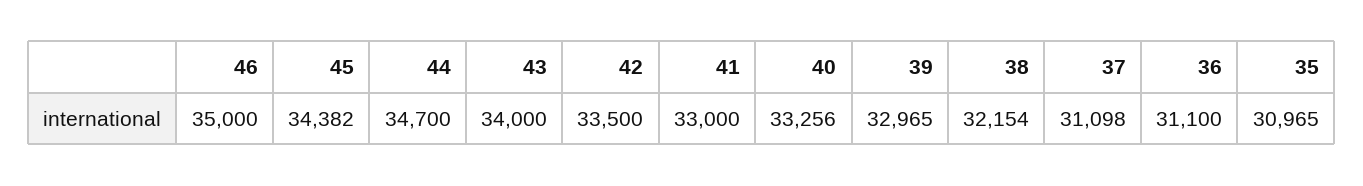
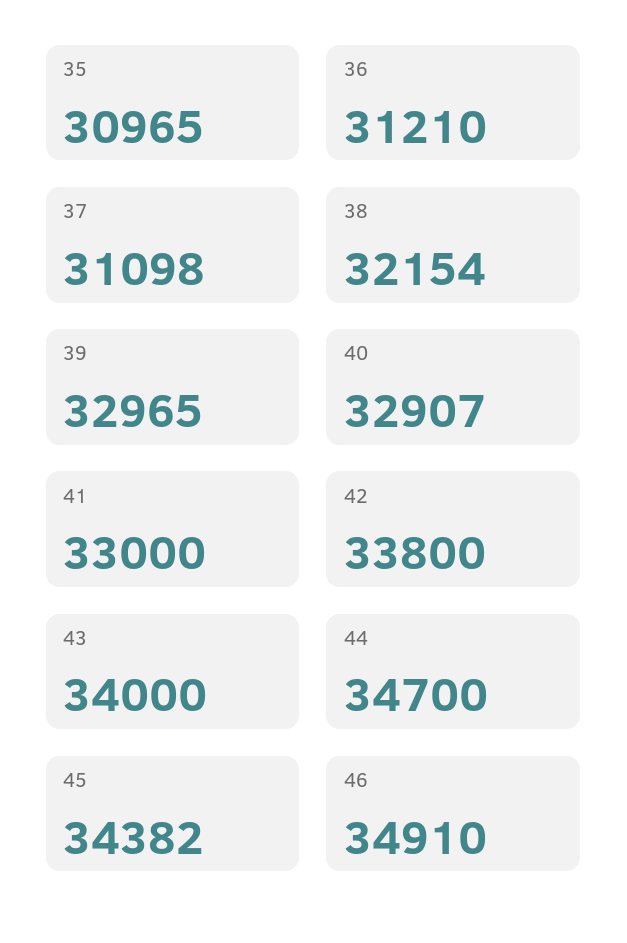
46: 35000 -> 34910
42: 33500 -> 33800
40: 33256 -> 32907
36: 31100 -> 31210

